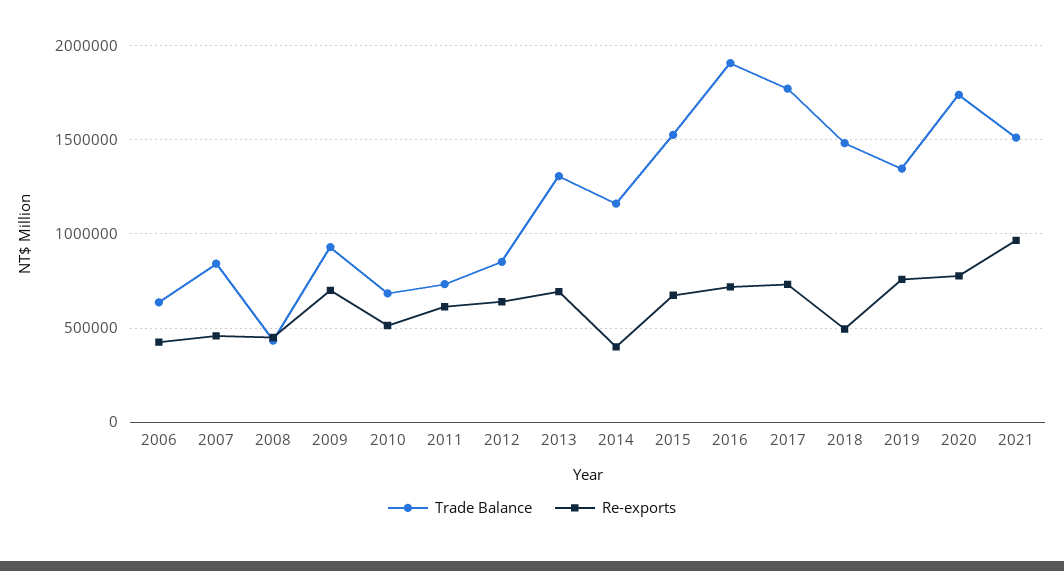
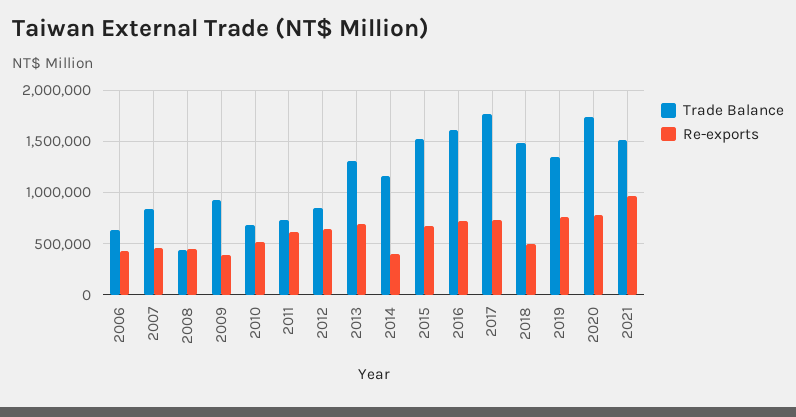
Re-exports, 2009: 700000 -> 400000
Trade Balance, 2016: 1900000 -> 1600000

